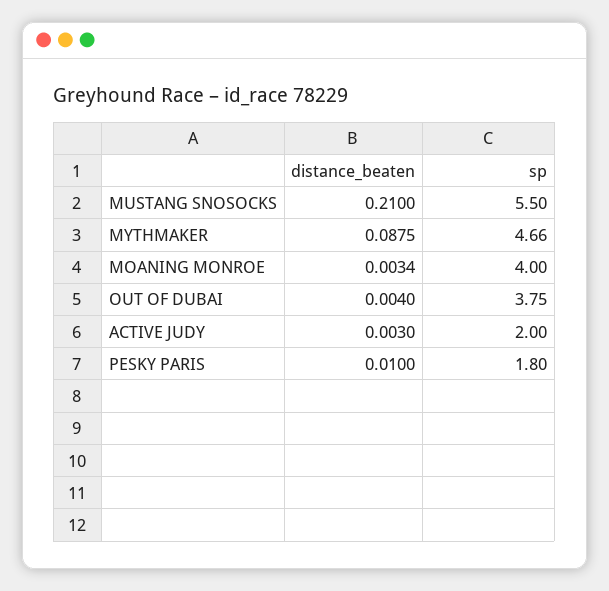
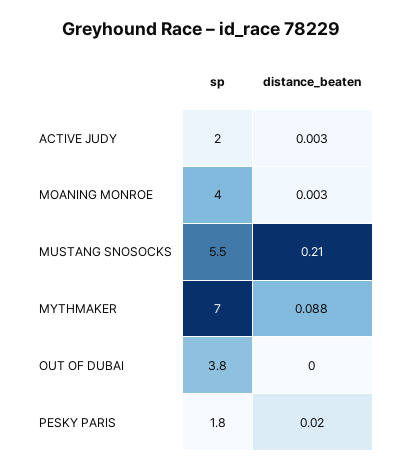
sp, MYTHMAKER: 4.66 -> 7
distance_beaten, OUT OF DUBAI: 0.004 -> 0
distance_beaten, PESKY PARIS: 0.01 -> 0.02

